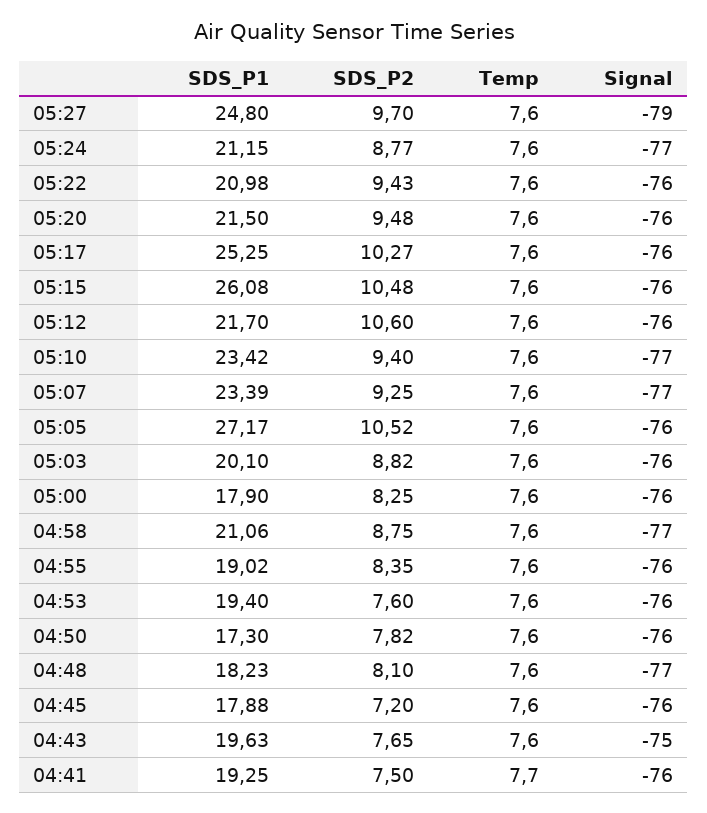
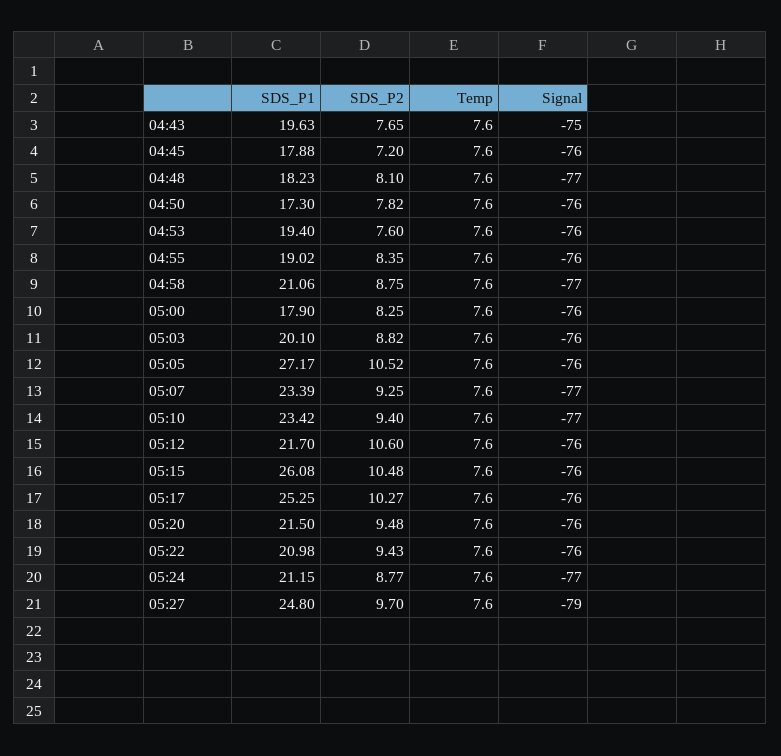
SDS_P1, 04:41: 19.25 -> none
SDS_P2, 04:41: 7.5 -> none
Temp, 04:41: 7.7 -> none
Signal, 04:41: -76 -> none

